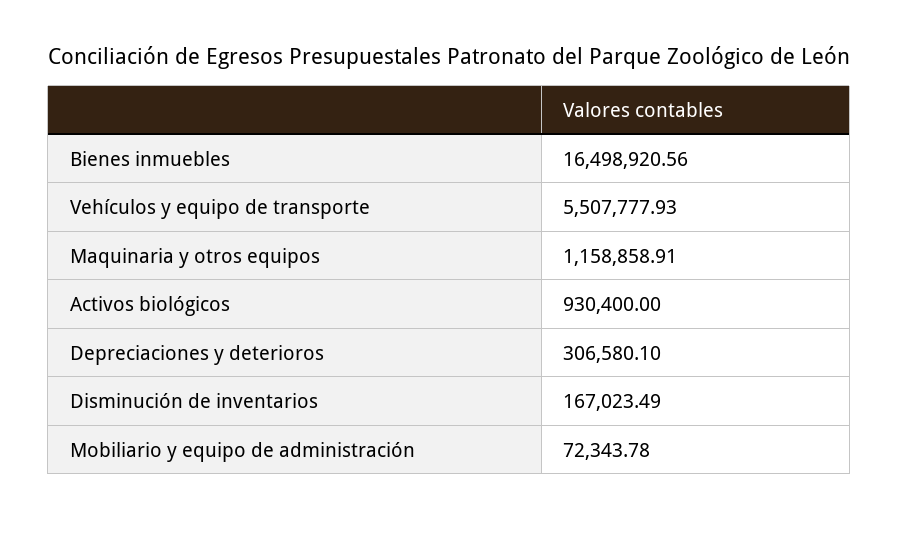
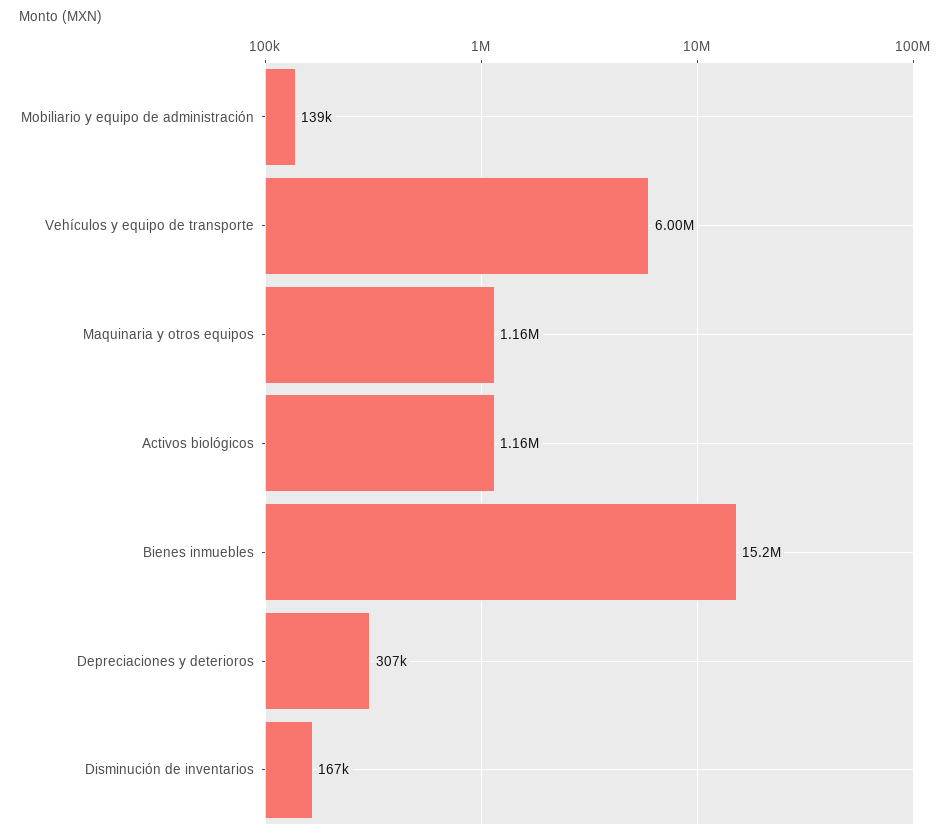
Bienes inmuebles: 16498920.56 -> 15200000
Vehículos y equipo de transporte: 5507777.93 -> 6000000
Activos biológicos: 930400 -> 1160000
Mobiliario y equipo de administración: 72343.78 -> 139000

